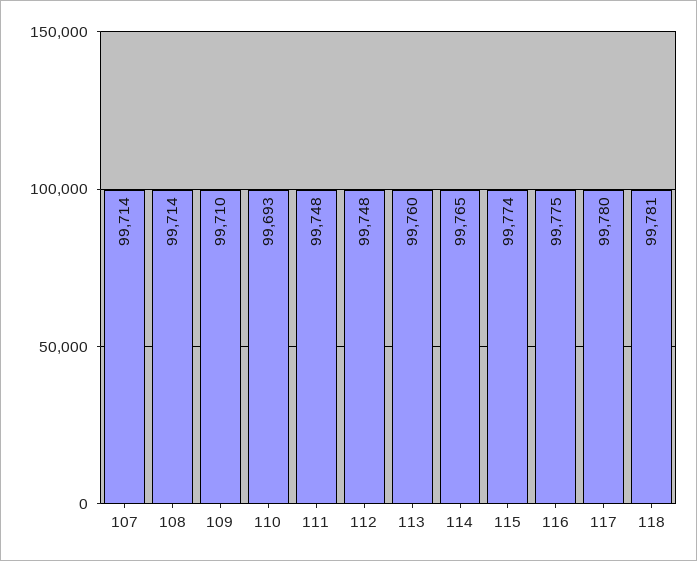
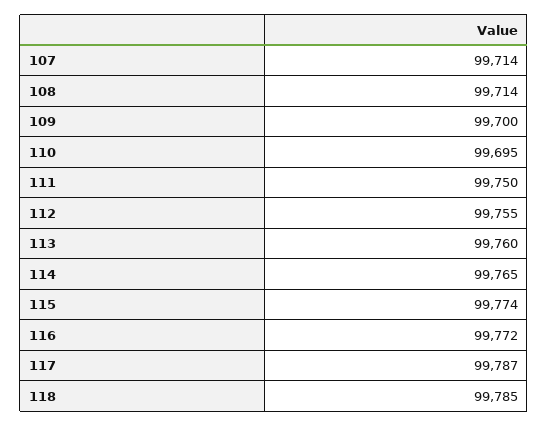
109: 99710 -> 99700
110: 99693 -> 99695
111: 99748 -> 99750
112: 99748 -> 99755
116: 99775 -> 99772
117: 99780 -> 99787
118: 99781 -> 99785

